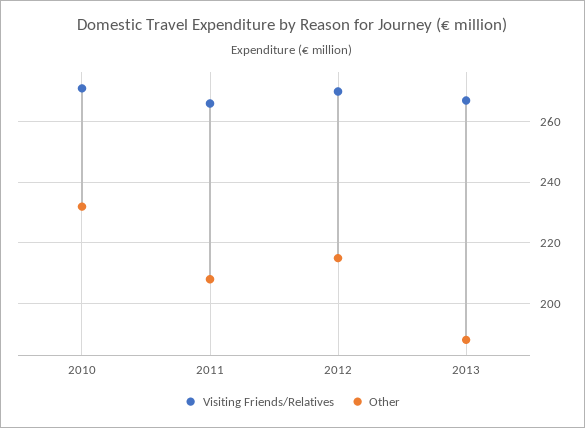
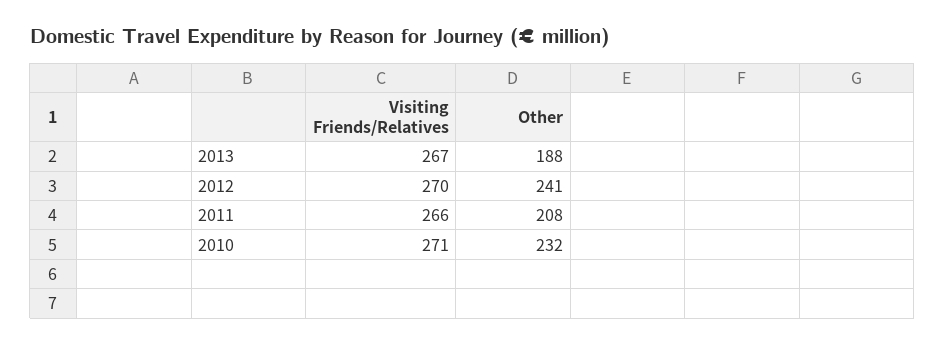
Other, 2012: 215 -> 241

